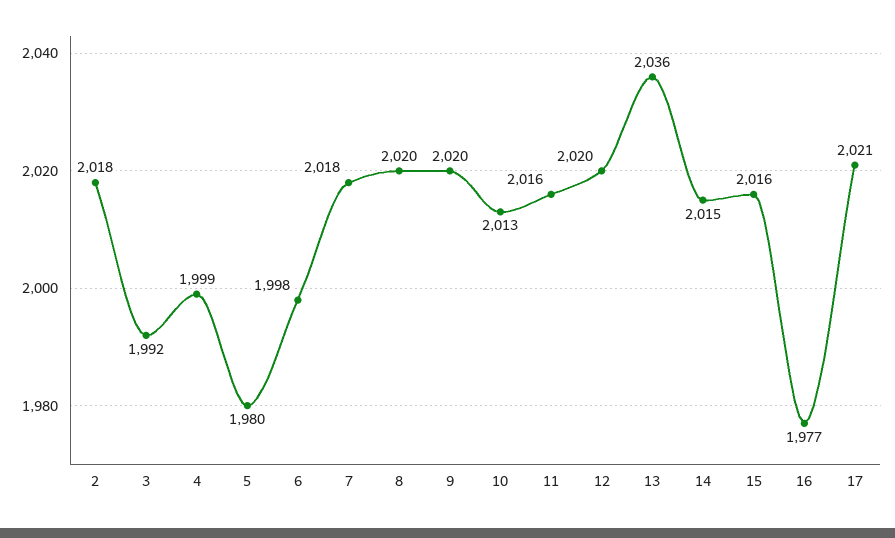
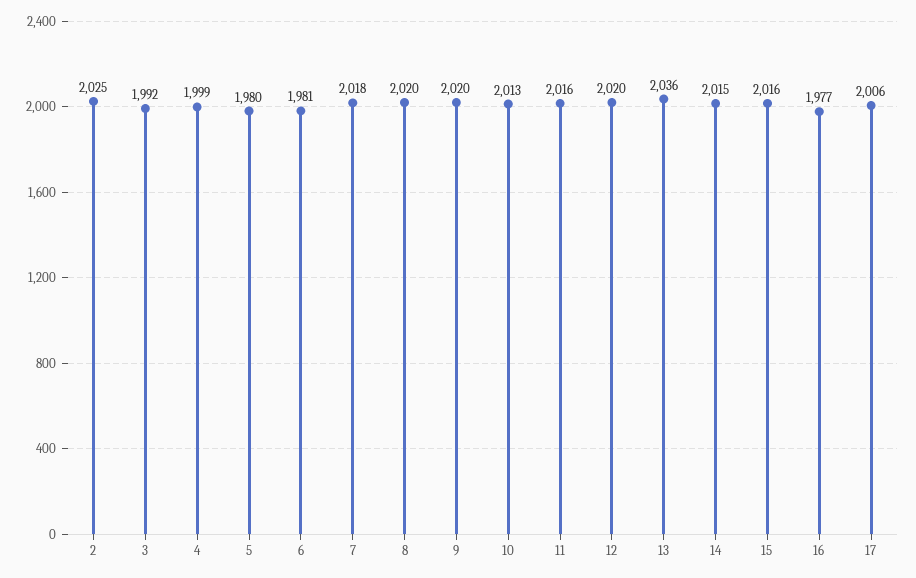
2: 2018 -> 2025
6: 1998 -> 1981
17: 2021 -> 2006

